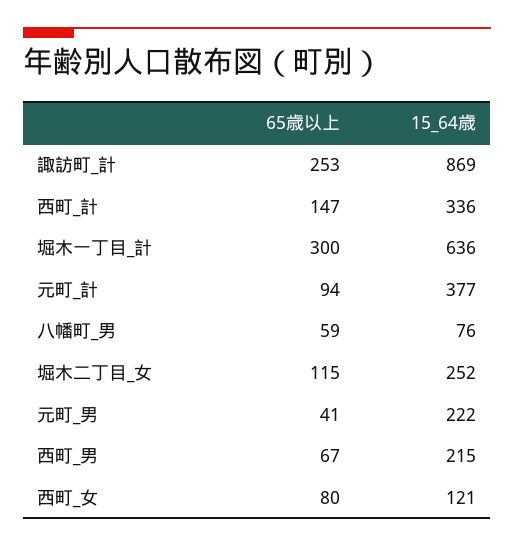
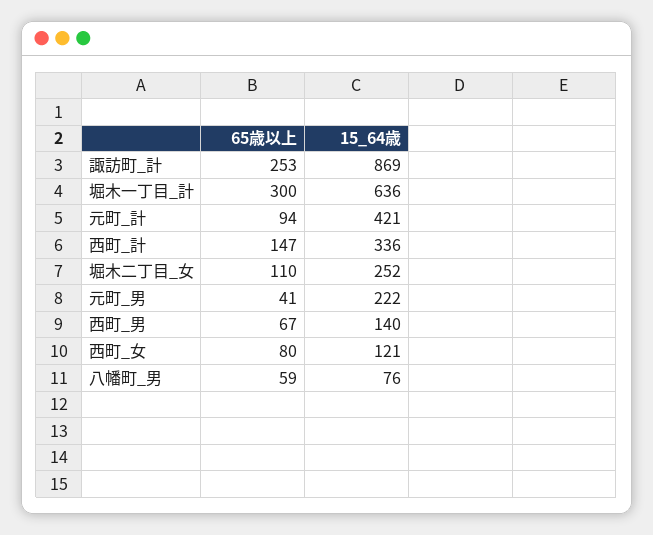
15_64歳, 元町_計: 377 -> 421
65歳以上, 堀木二丁目_女: 115 -> 110
15_64歳, 西町_男: 215 -> 140

